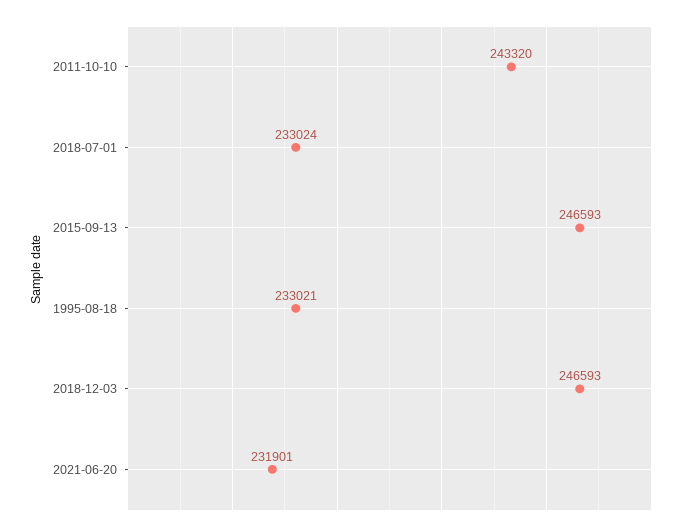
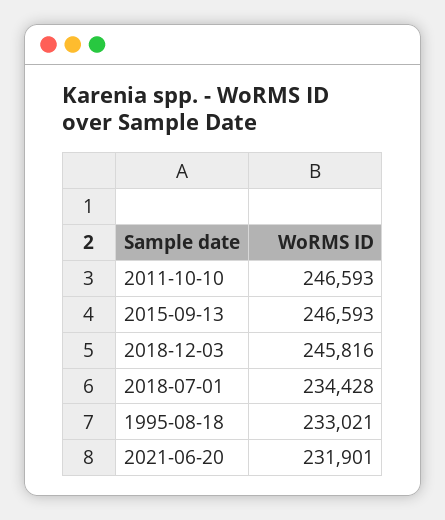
2011-10-10: 243320 -> 246593
2018-07-01: 233024 -> 234428
2018-12-03: 246593 -> 245816

